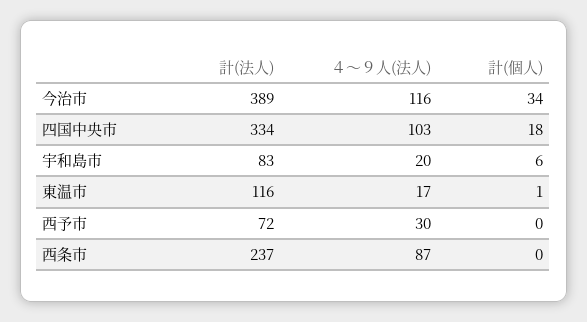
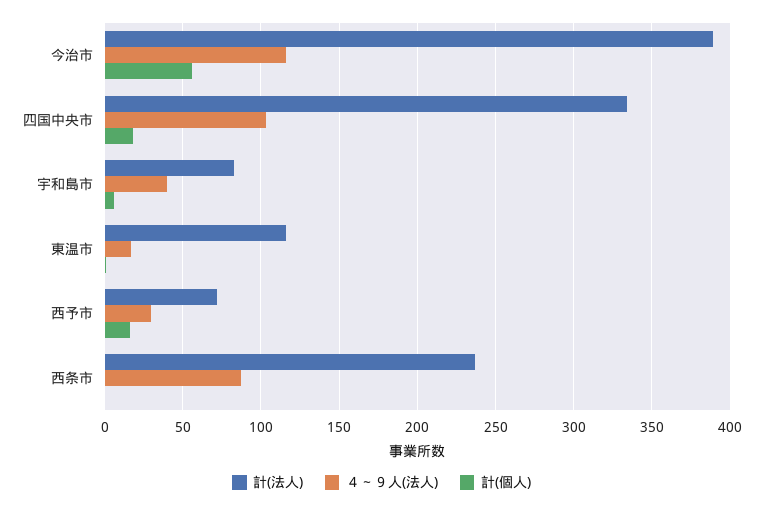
計(個人), 今治市: 34 -> 55
４～９人(法人), 宇和島市: 20 -> 40
計(個人), 西予市: 0 -> 15

